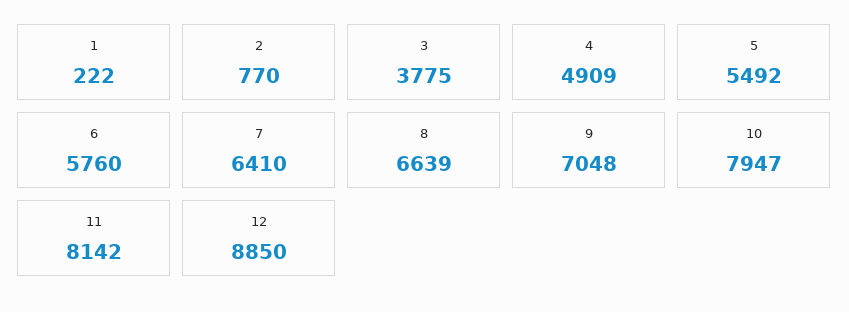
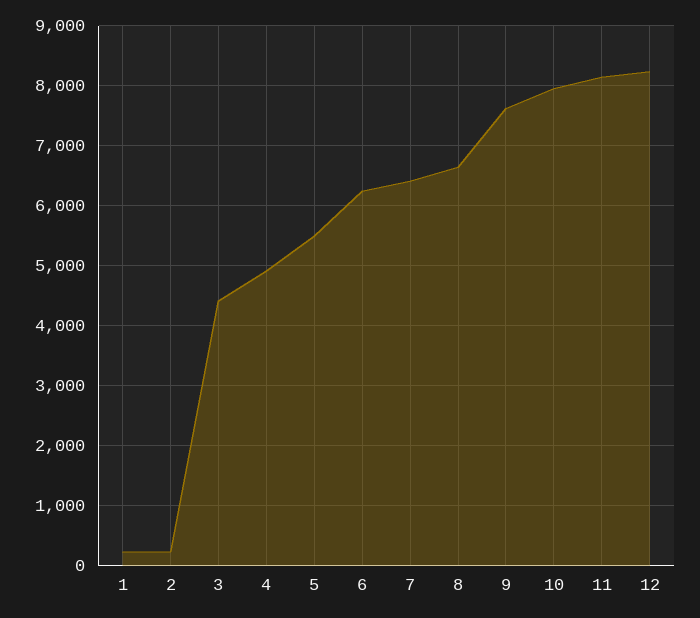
2: 770 -> 200
3: 3775 -> 4400
6: 5760 -> 6200
9: 7048 -> 7600
12: 8850 -> 8200

